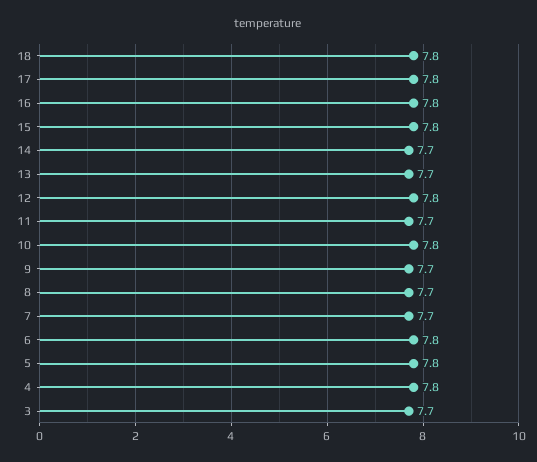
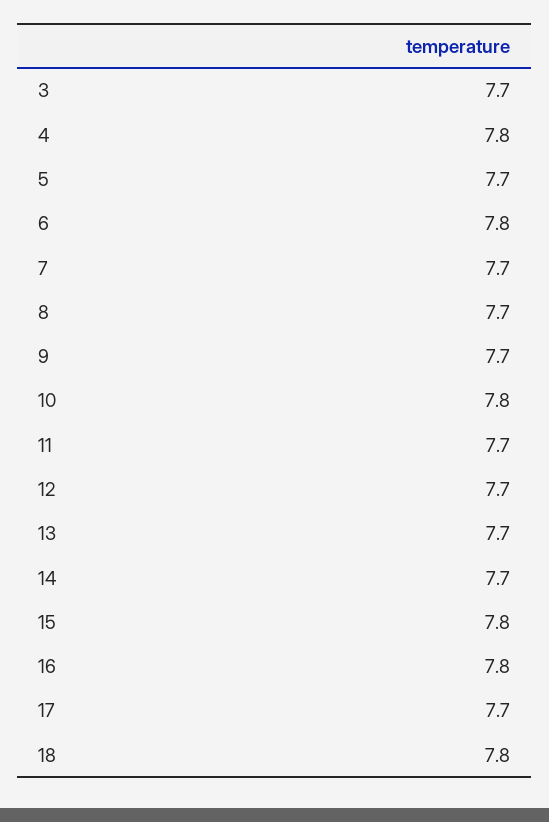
17: 7.8 -> 7.7
12: 7.8 -> 7.7
5: 7.8 -> 7.7

